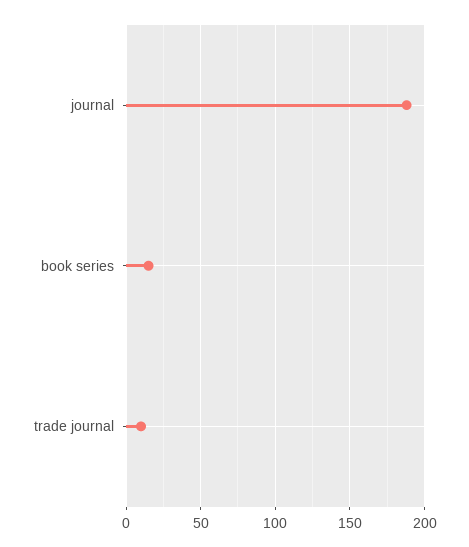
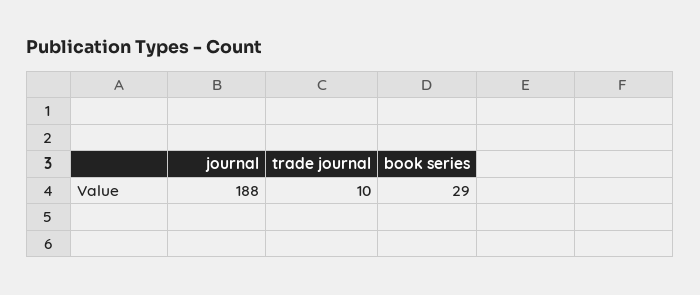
book series: 15 -> 29

